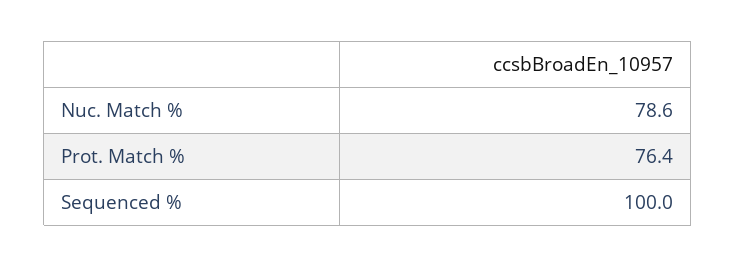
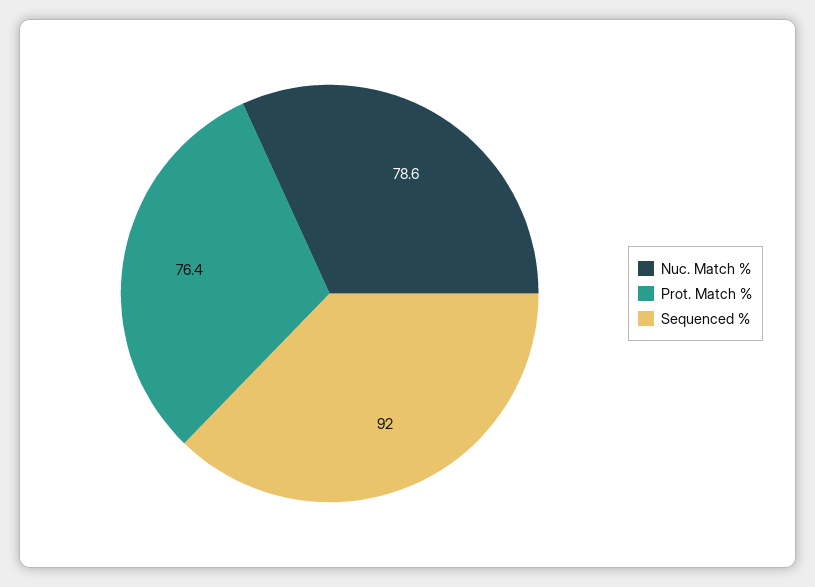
Sequenced %: 100 -> 92

